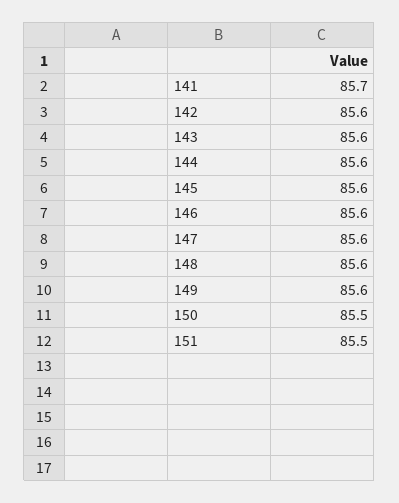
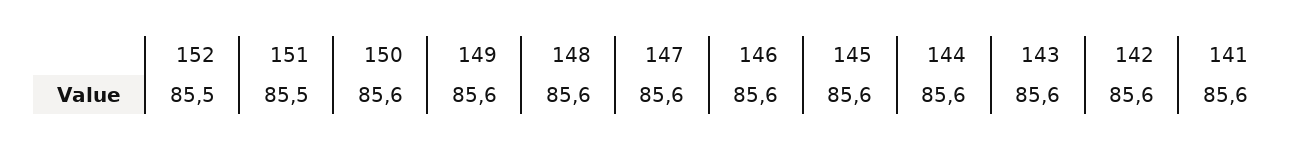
141: 85.7 -> 85.6
150: 85.5 -> 85.6
152: none -> 85.5

